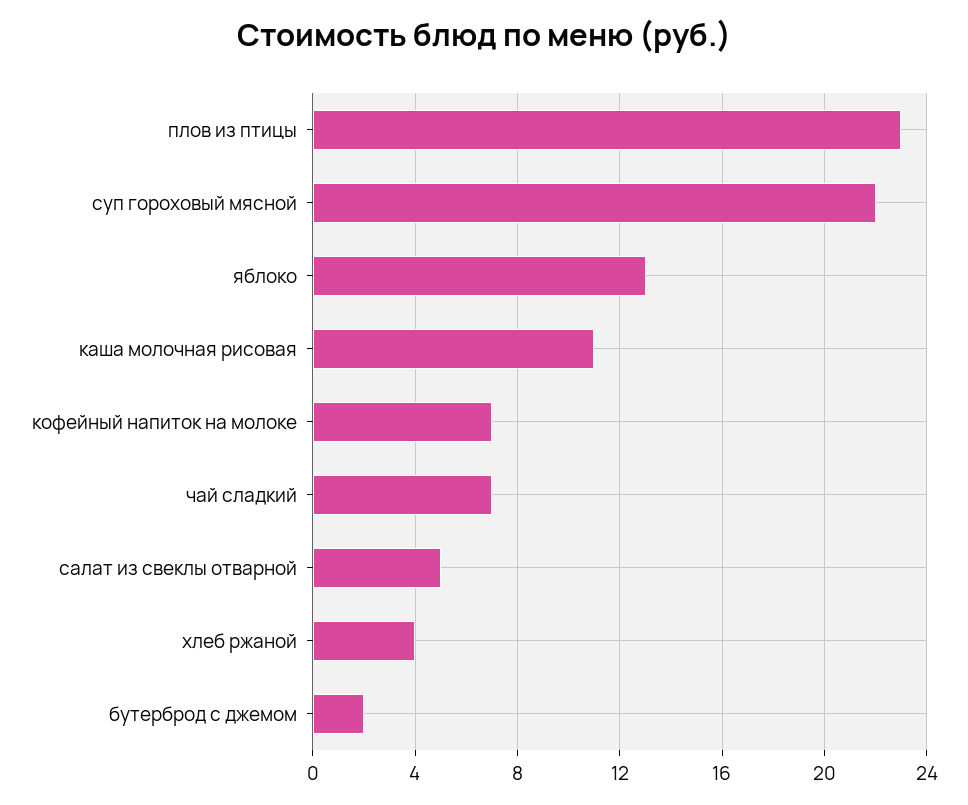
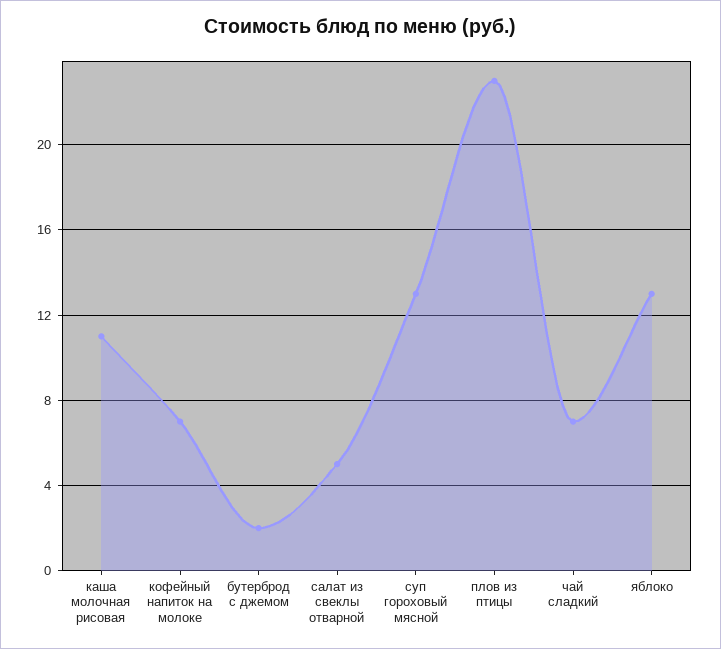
суп гороховый мясной: 22 -> 13
хлеб ржаной: 4 -> none

